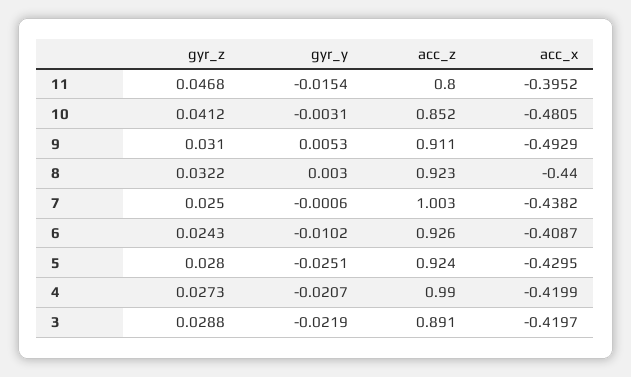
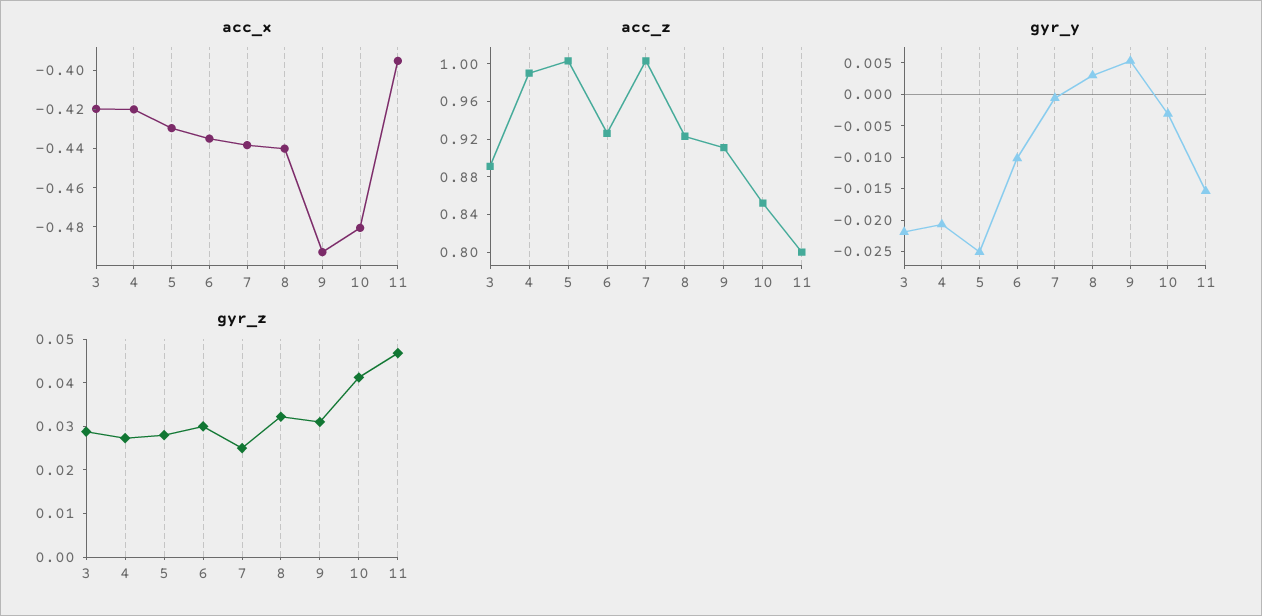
gyr_z, 6: 0.0243 -> 0.03
acc_x, 6: -0.4087 -> -0.435
acc_z, 5: 0.924 -> 1

